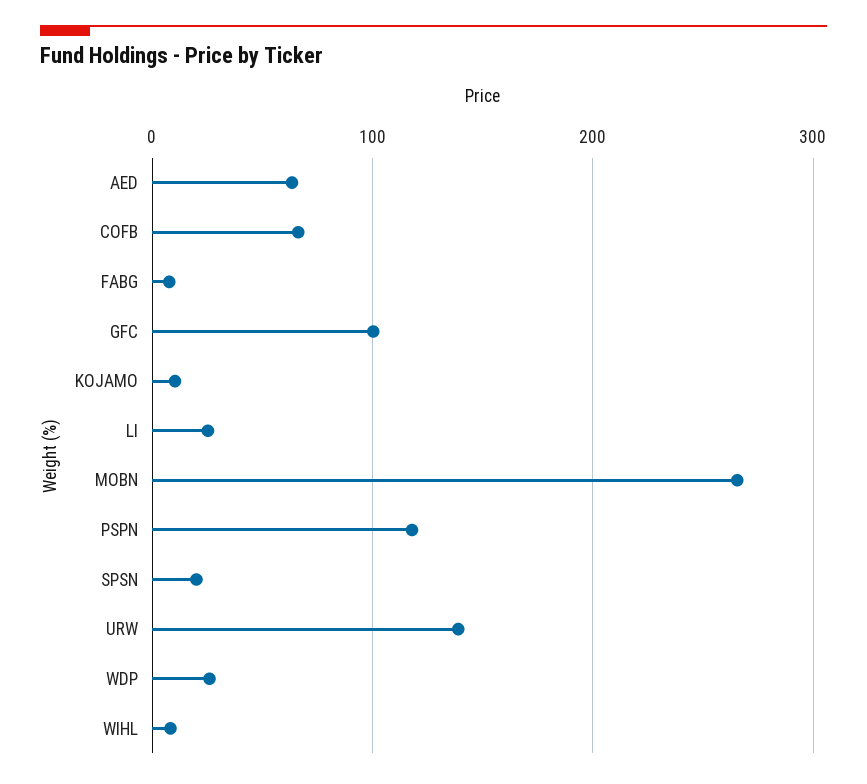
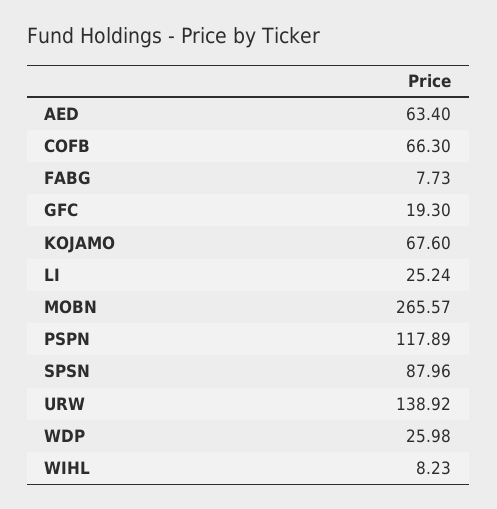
GFC: 100 -> 19.3
KOJAMO: 10 -> 67.6
SPSN: 20 -> 87.96

